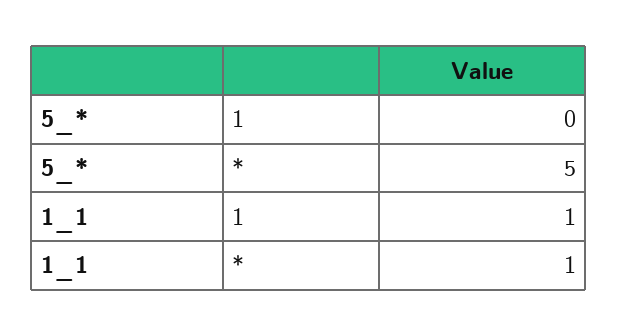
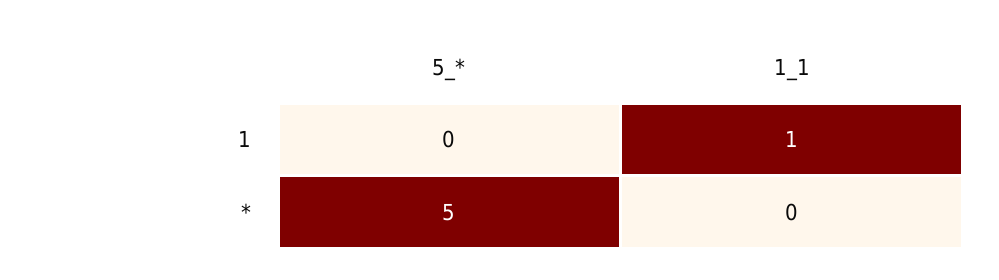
1_1, *: 1 -> 0

